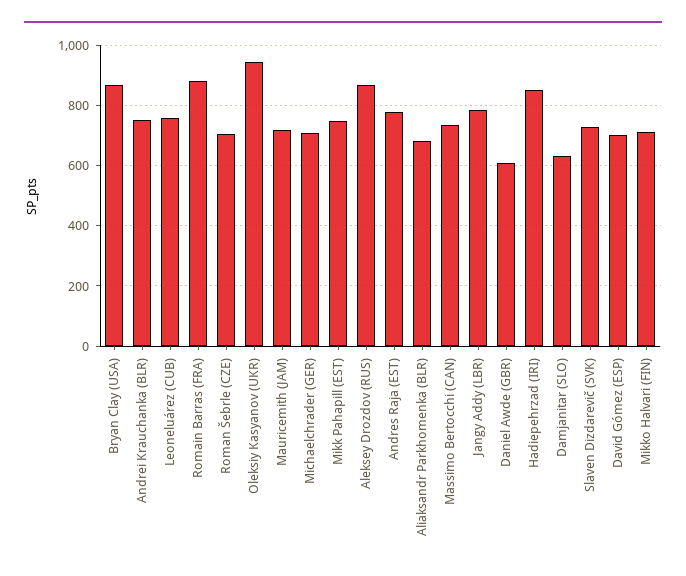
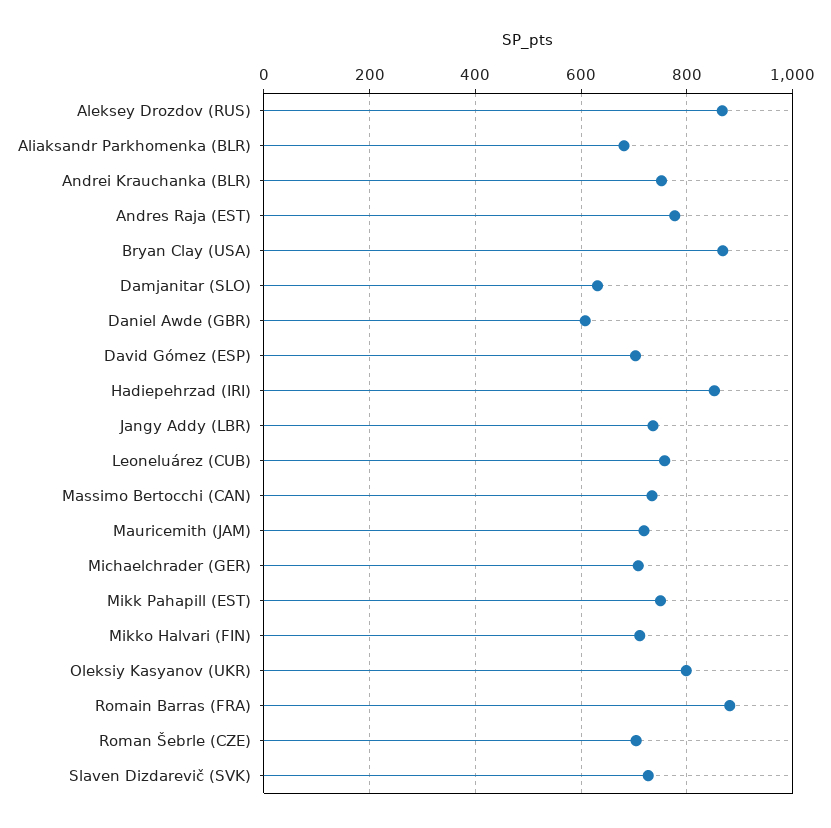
Oleksiy Kasyanov (UKR): 940 -> 800
Jangy Addy (LBR): 780 -> 740

